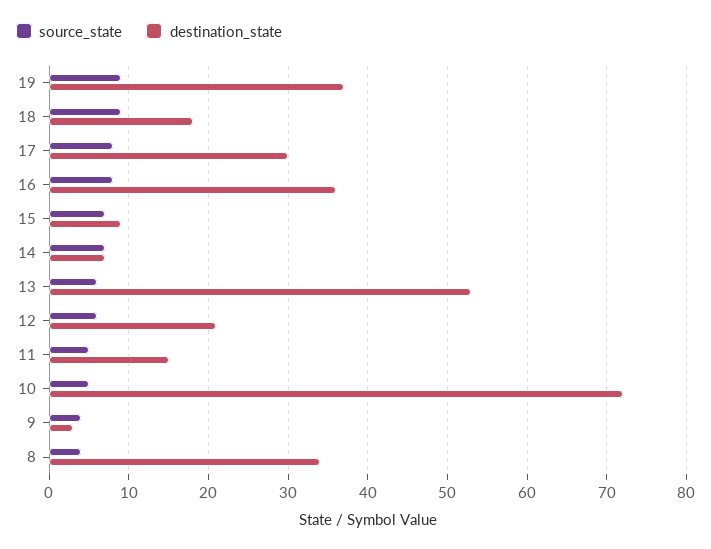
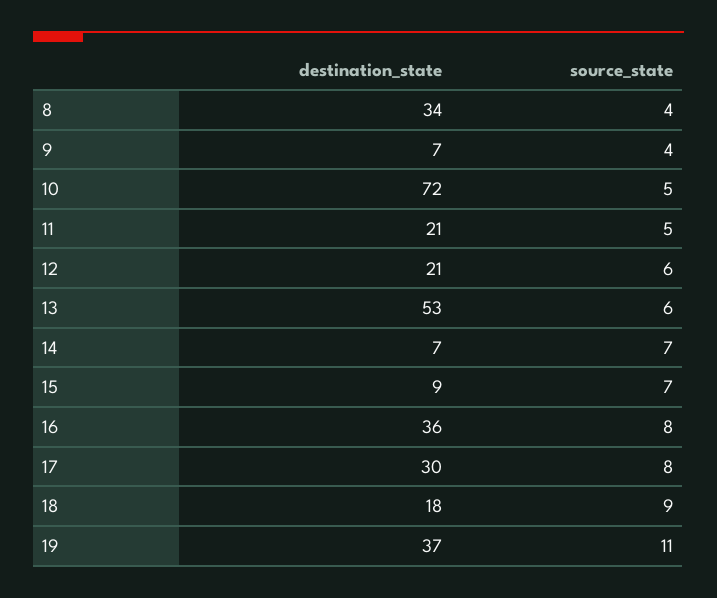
source_state, 19: 9 -> 11
destination_state, 11: 15 -> 21
destination_state, 9: 3 -> 7

